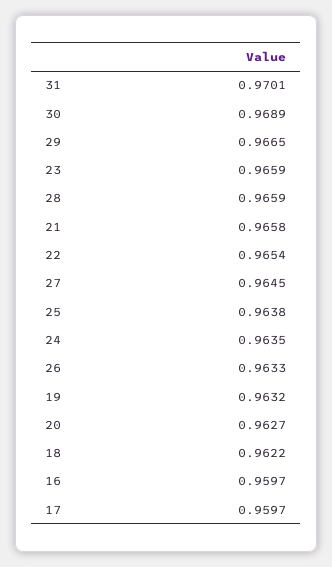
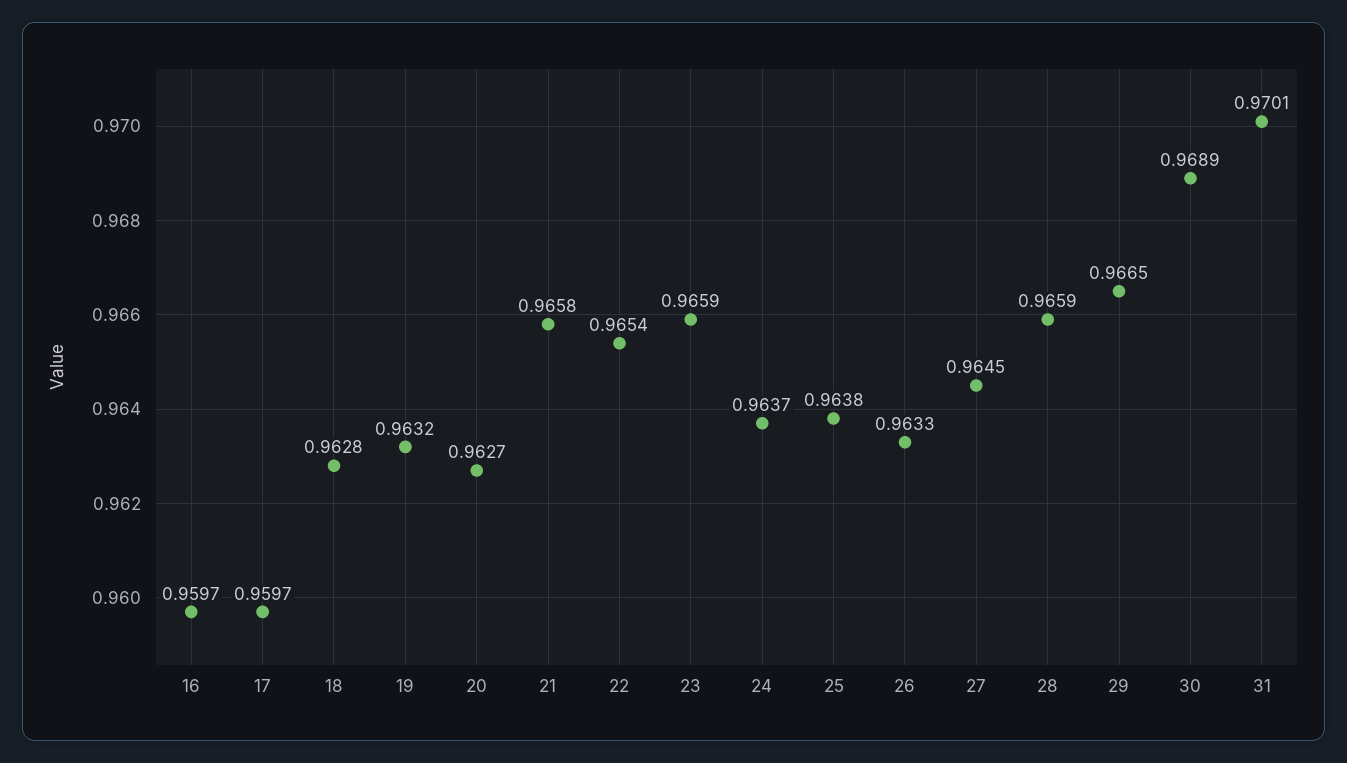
24: 0.9635 -> 0.9637
18: 0.9622 -> 0.9628

